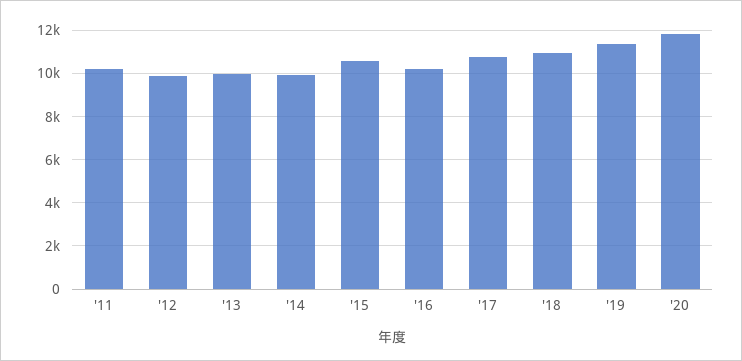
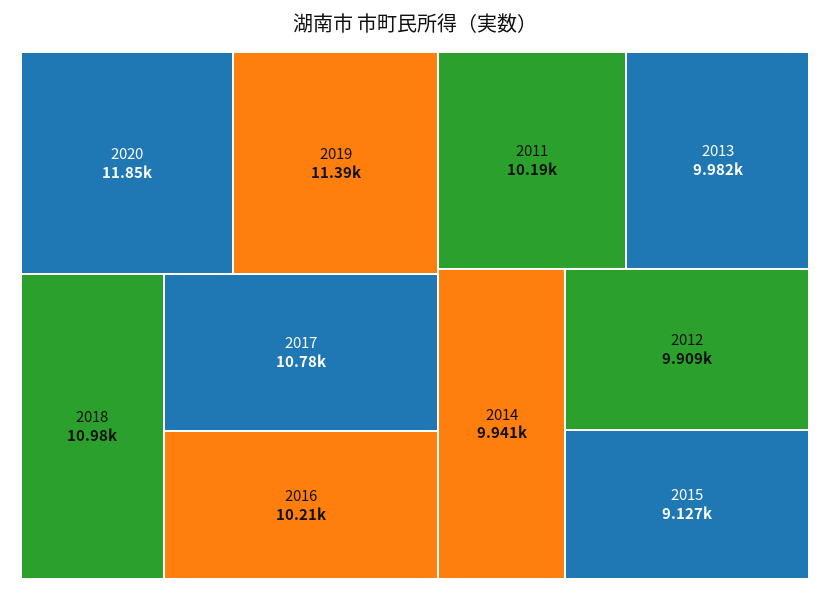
'15: 10500 -> 9127

